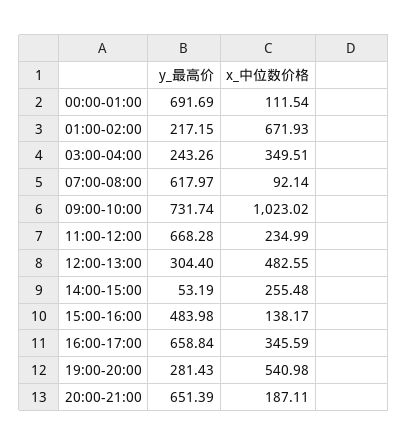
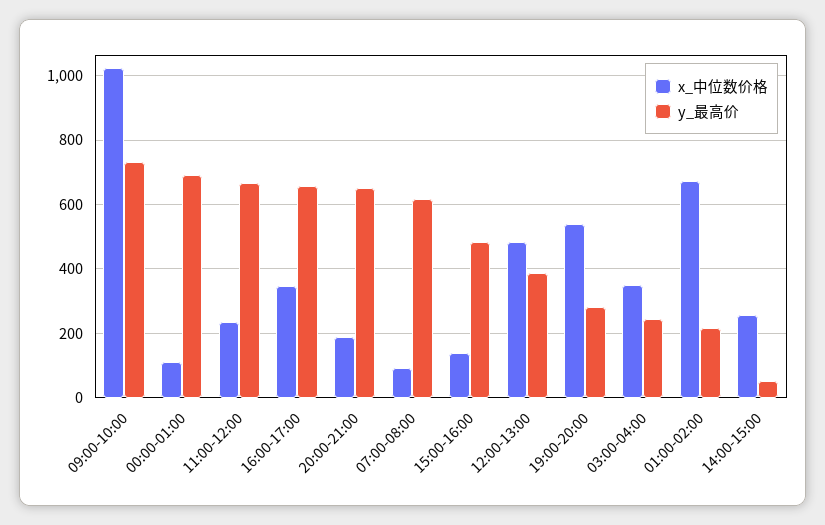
y_最高价, 12:00-13:00: 304.4 -> 380

